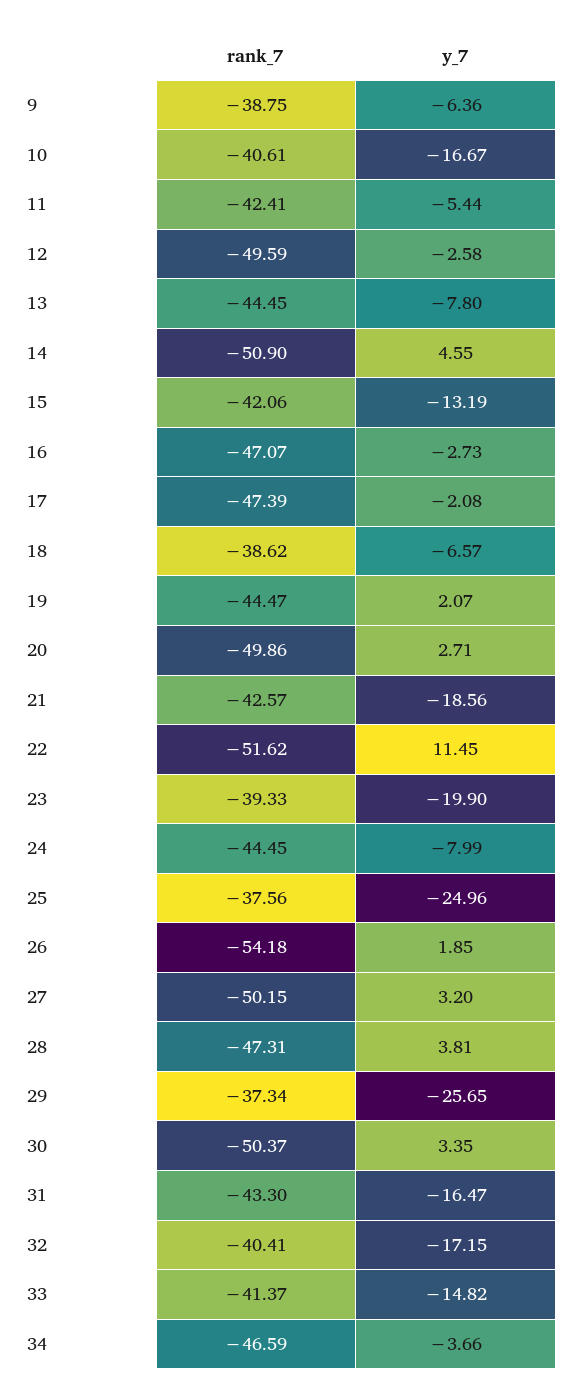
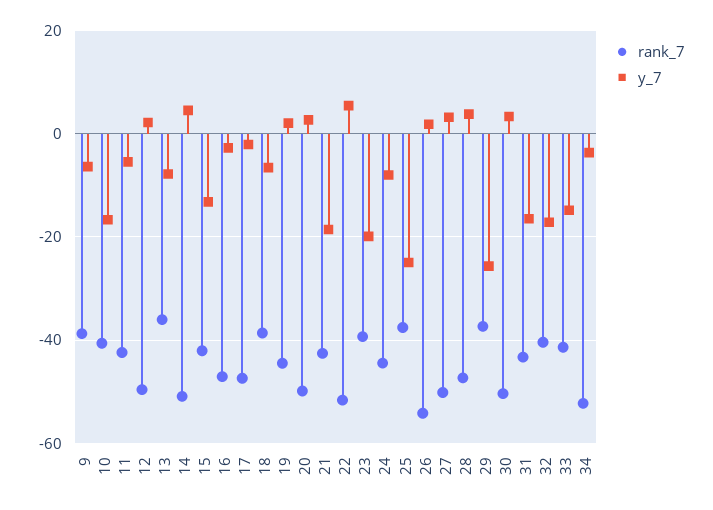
y_7, 12: -2.58 -> 2
rank_7, 13: -44.45 -> -36
y_7, 22: 11.45 -> 6
rank_7, 34: -46.59 -> -52

